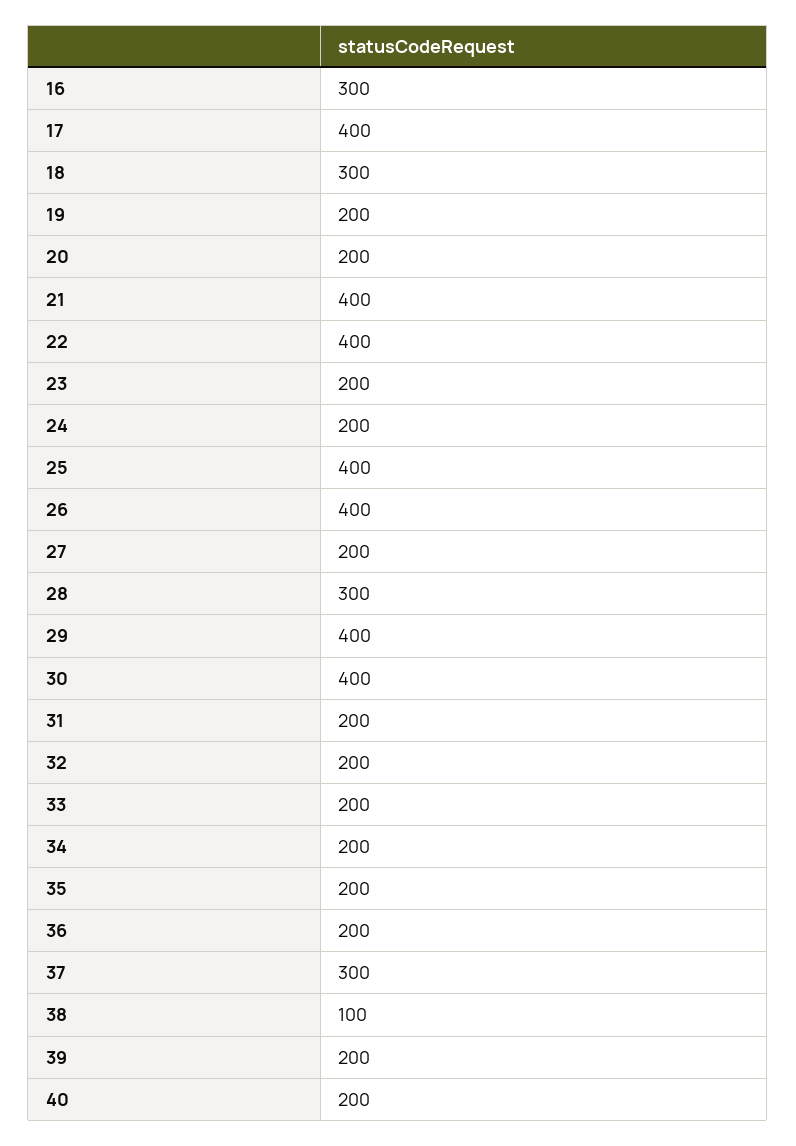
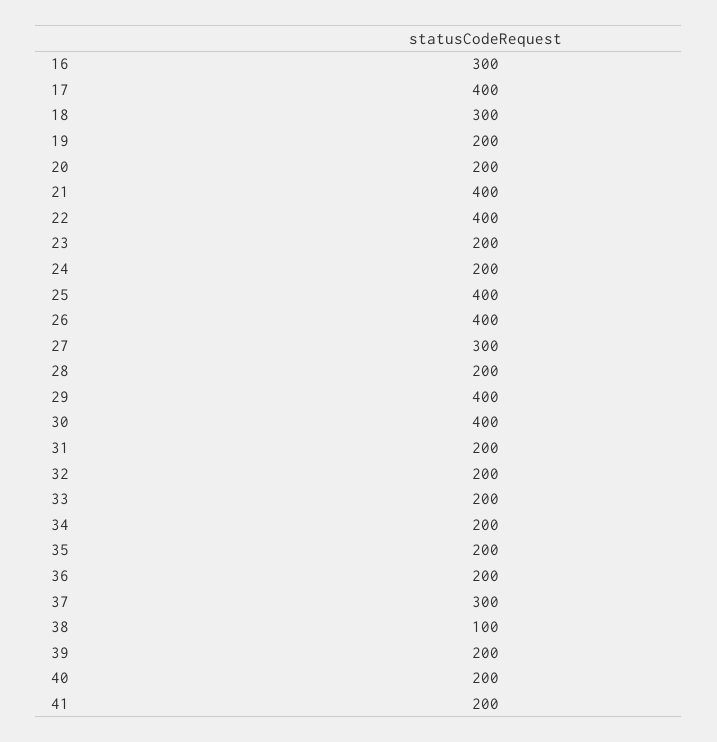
27: 200 -> 300
28: 300 -> 200
41: none -> 200

